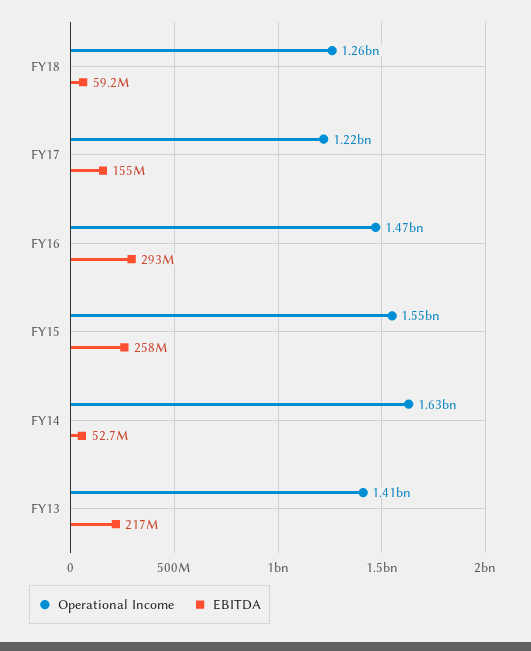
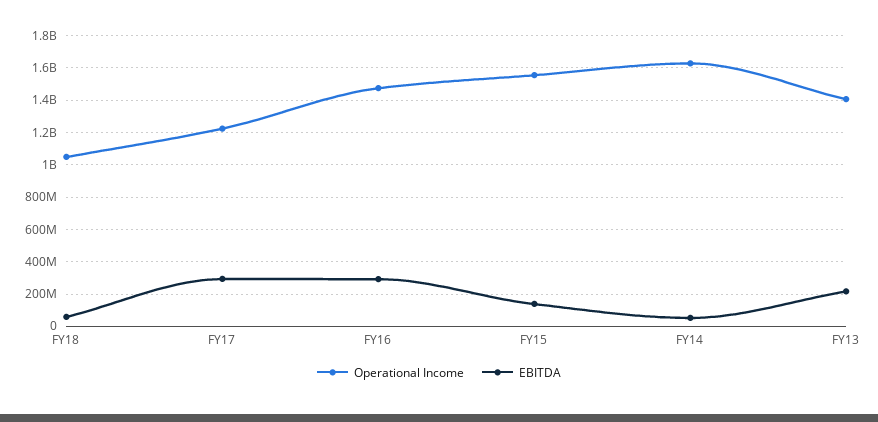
Operational Income, FY18: 1260000000 -> 1050000000
EBITDA, FY17: 155000000 -> 300000000
EBITDA, FY15: 258000000 -> 150000000

